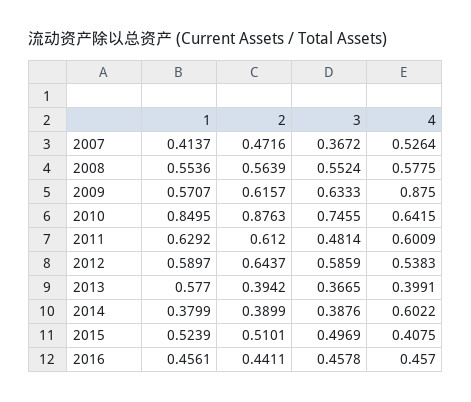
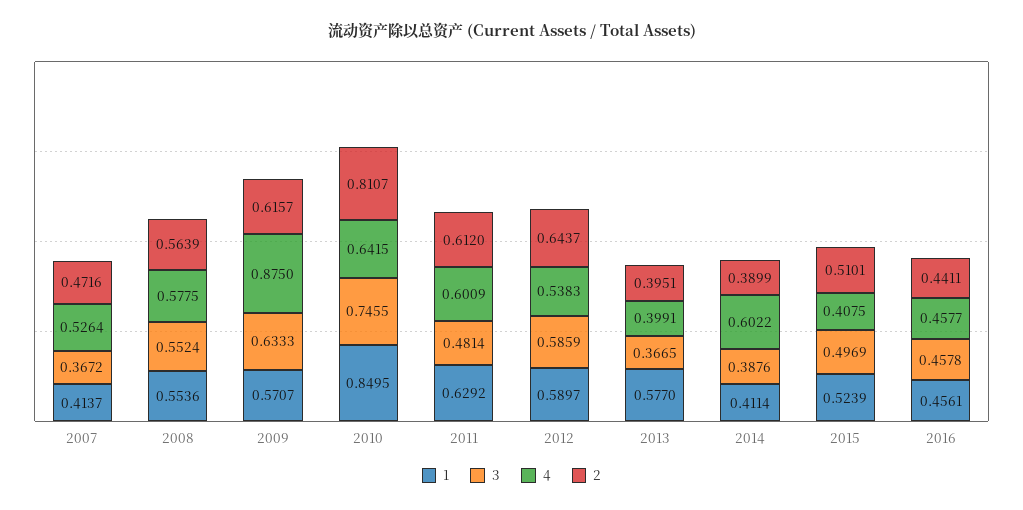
2, 2010: 0.8763 -> 0.8107
2, 2013: 0.3942 -> 0.3951
1, 2014: 0.3799 -> 0.4114
4, 2016: 0.457 -> 0.4577

